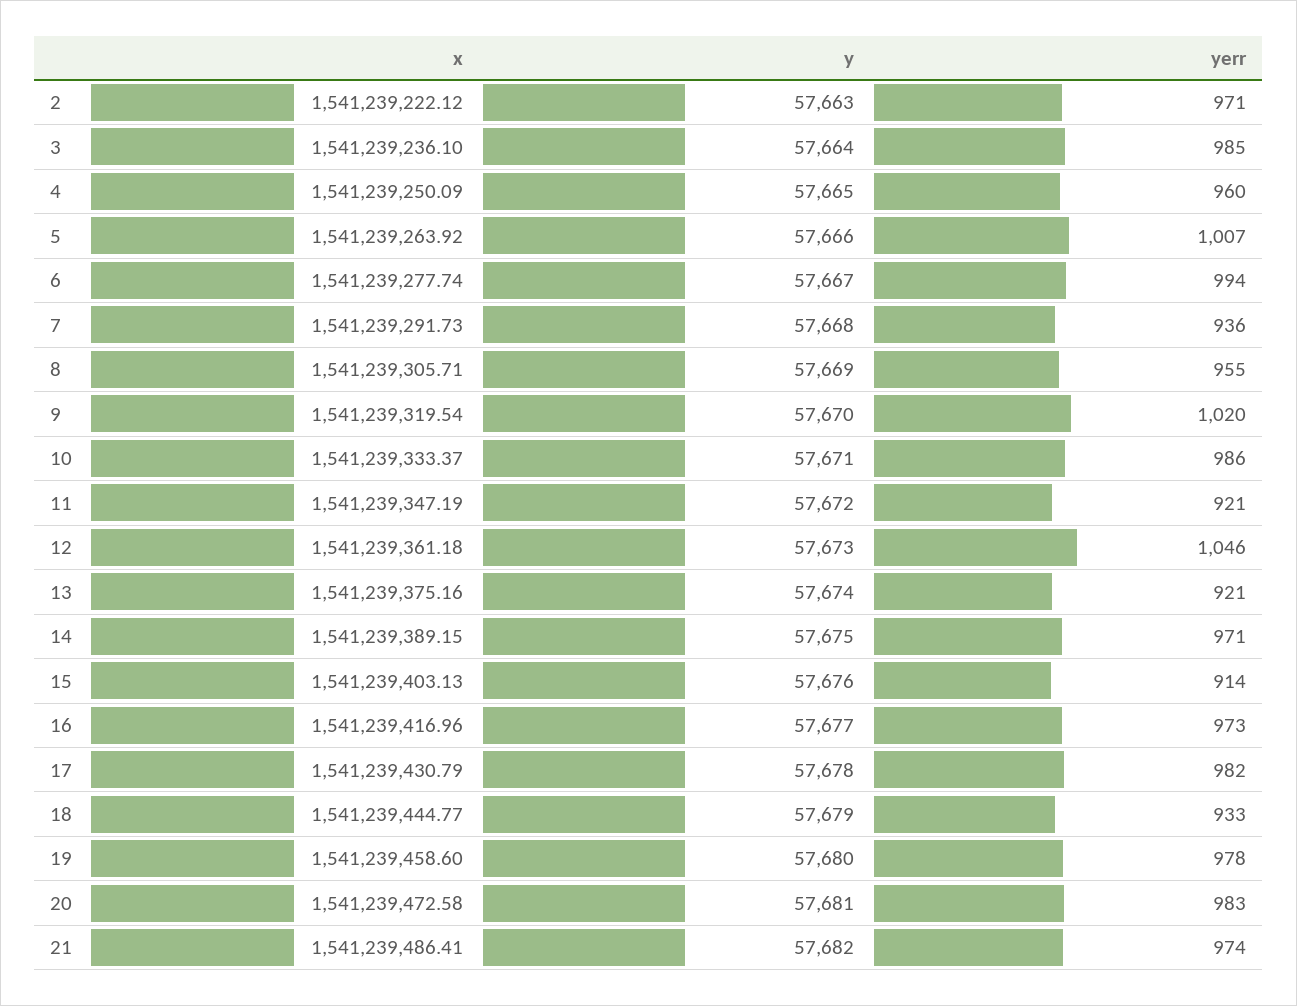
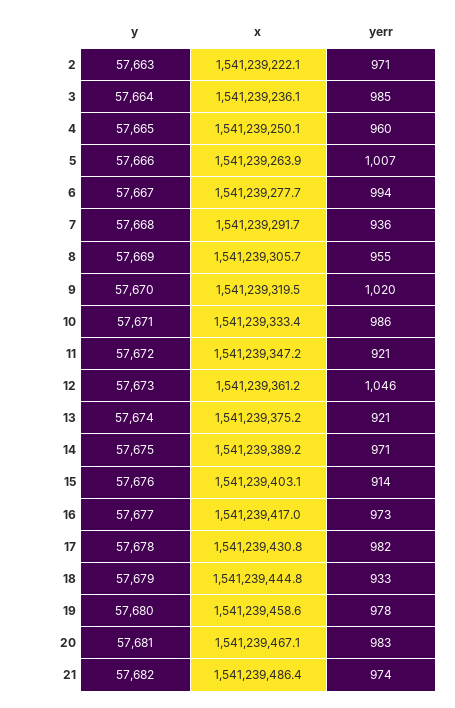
x, 20: 1541239472.58 -> 1541239467.1

